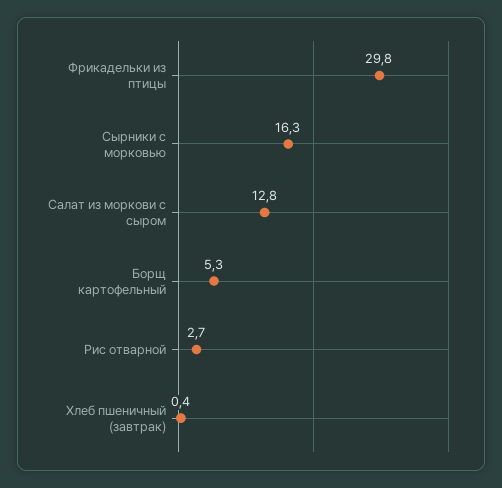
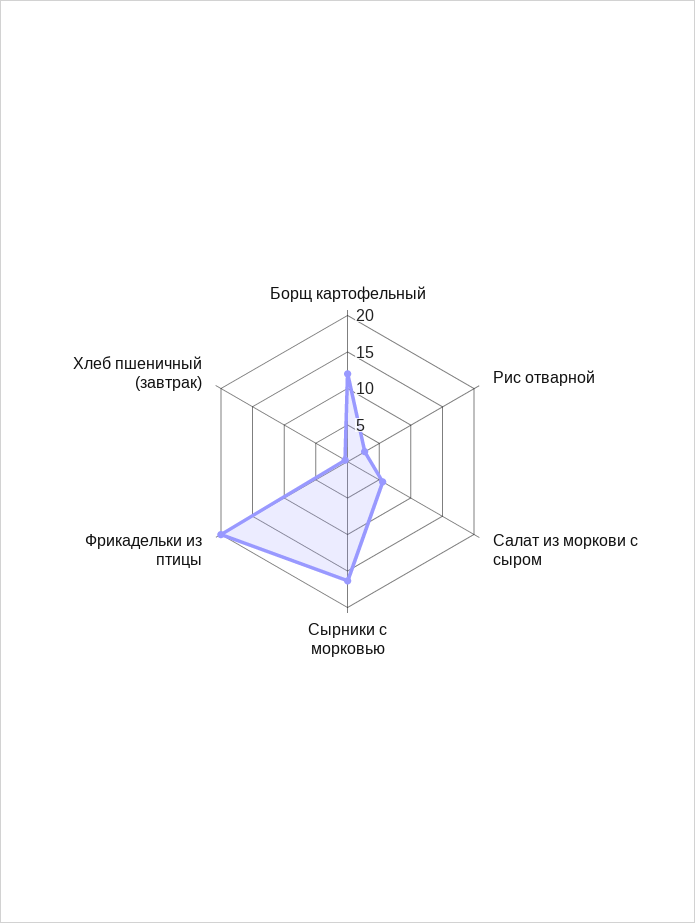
Фрикадельки из птицы: 29.8 -> 20
Салат из моркови с сыром: 12.8 -> 5
Борщ картофельный: 5.3 -> 12.5

